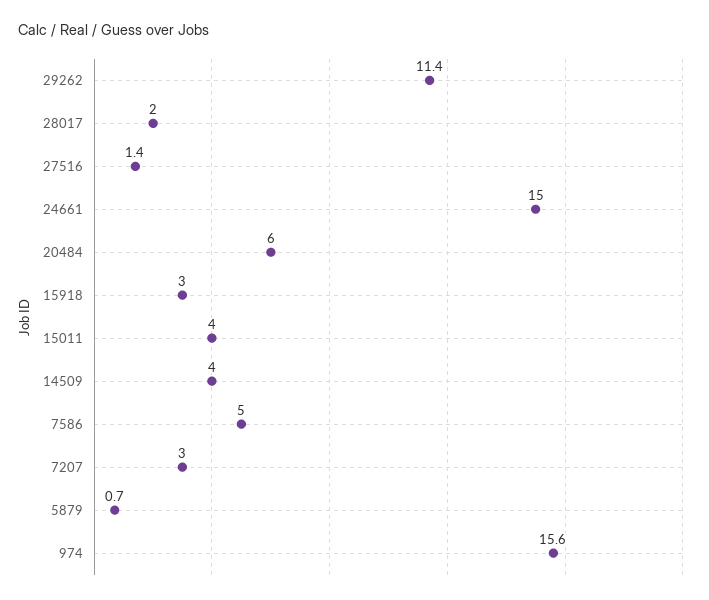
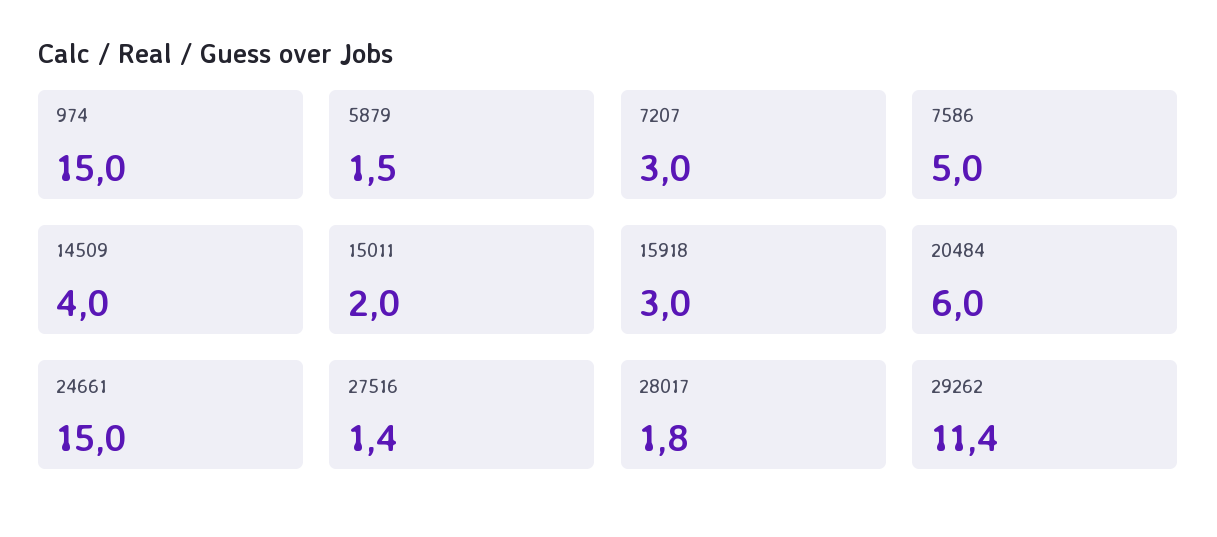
28017: 2 -> 1.8
15011: 4 -> 2
5879: 0.7 -> 1.5
974: 15.6 -> 15

